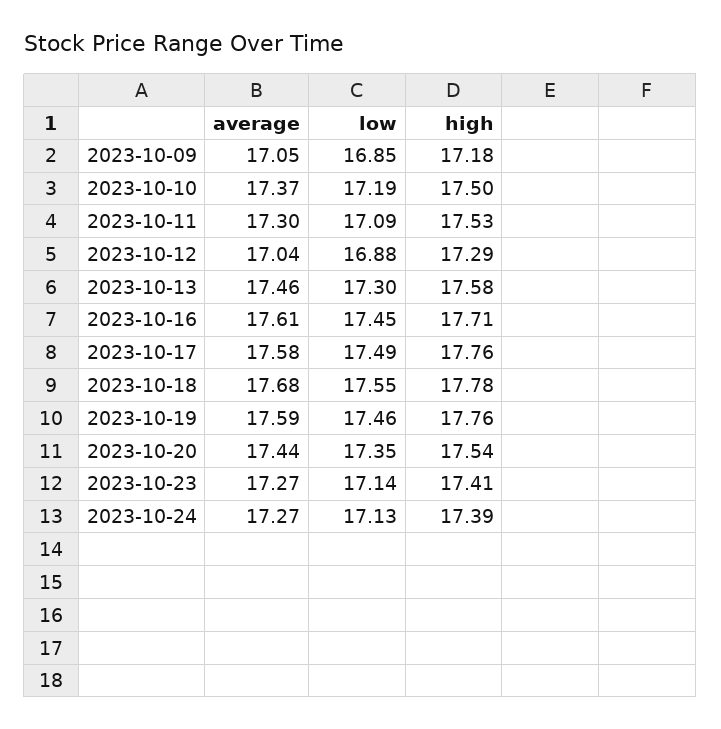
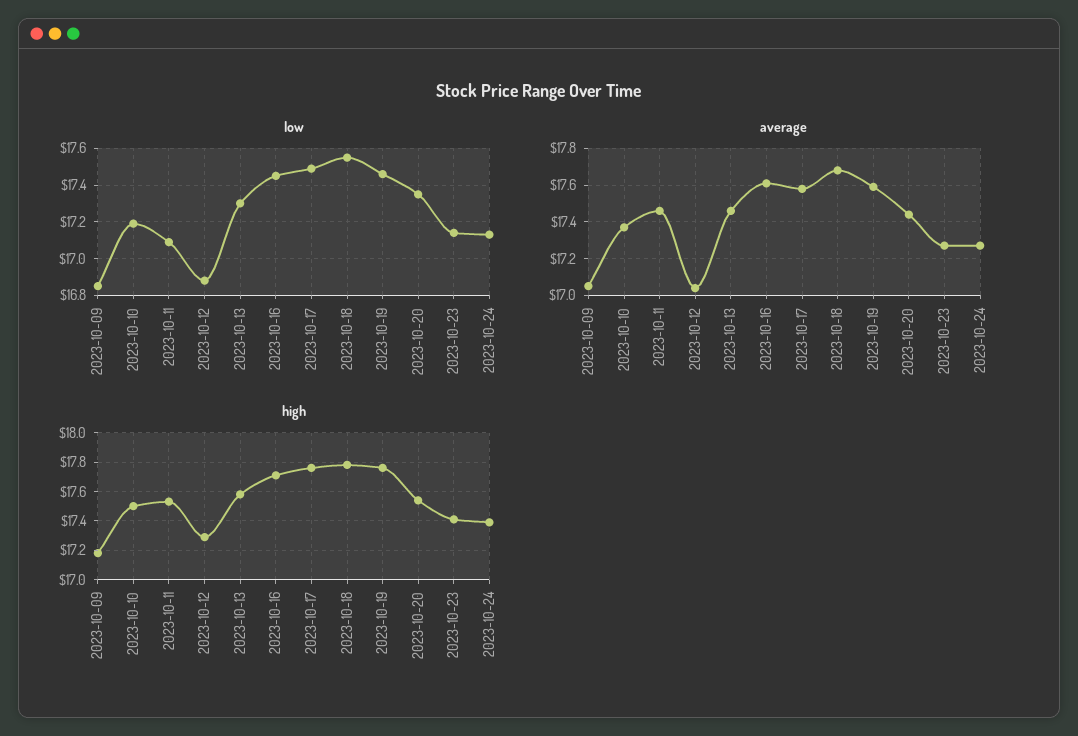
average, 2023-10-11: 17.3 -> 17.45

